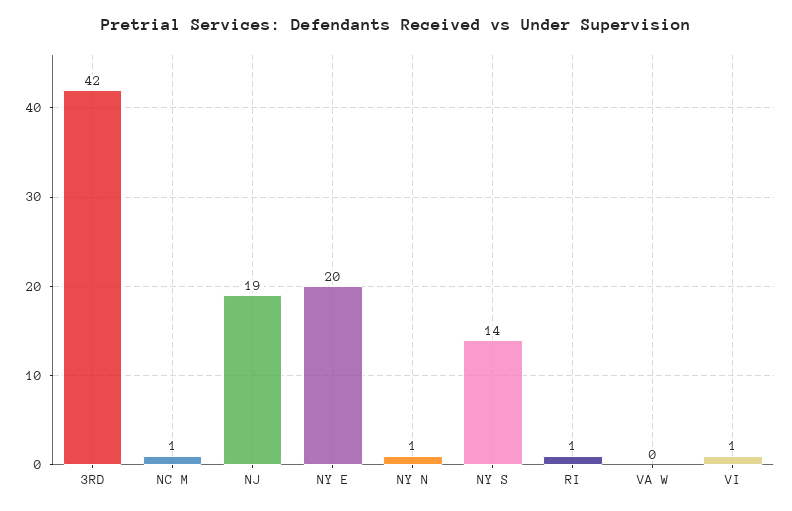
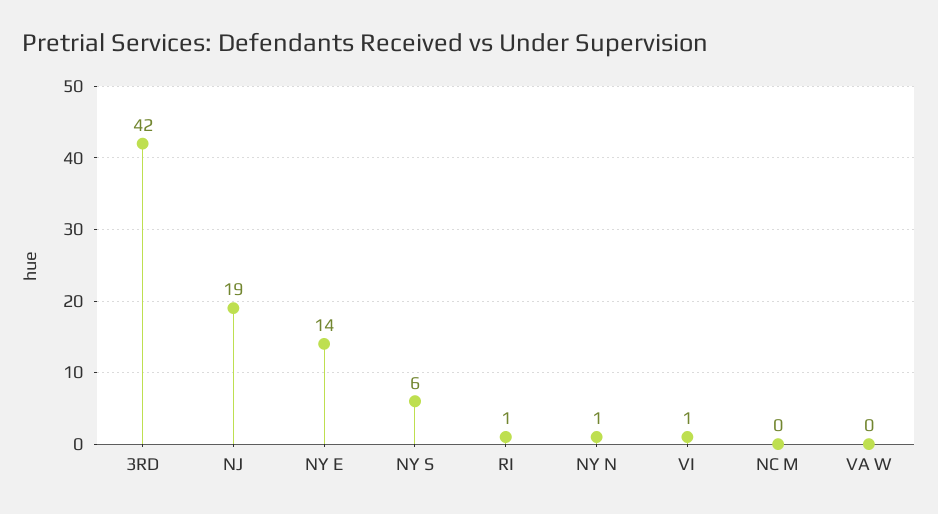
NC M: 1 -> 0
NY E: 20 -> 14
NY S: 14 -> 6

